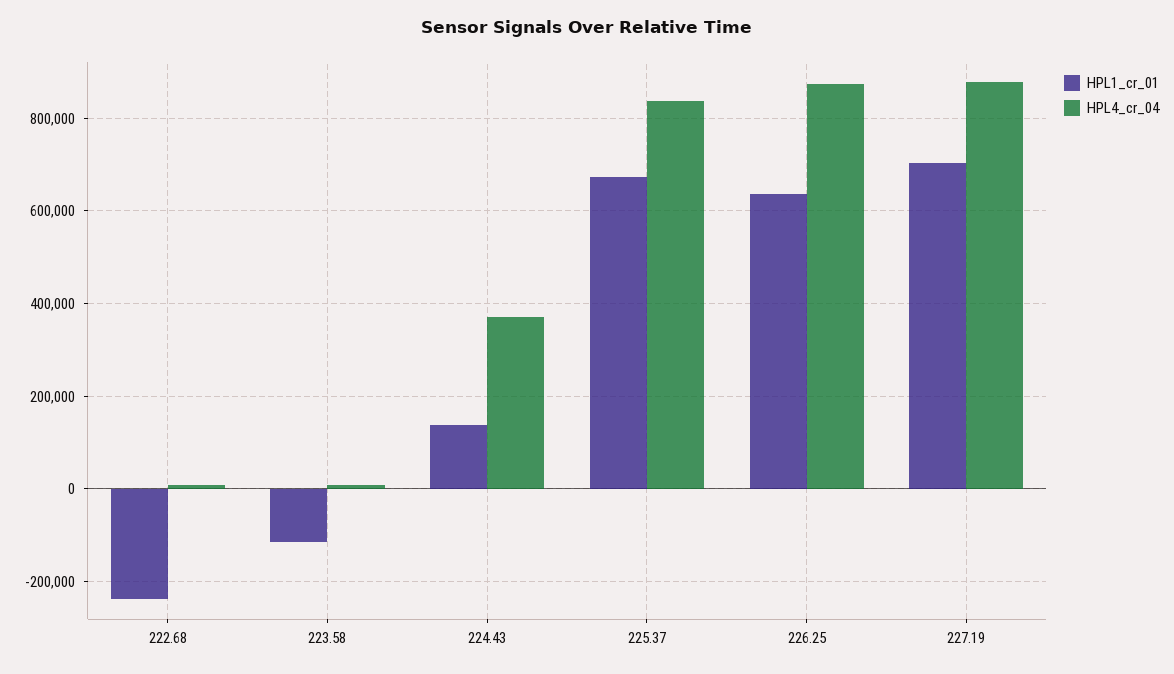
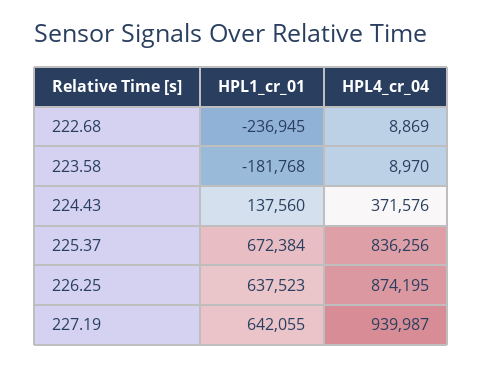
HPL1_cr_01, 223.58: -120000 -> -181768
HPL1_cr_01, 227.19: 700000 -> 642055
HPL4_cr_04, 227.19: 880000 -> 939987

